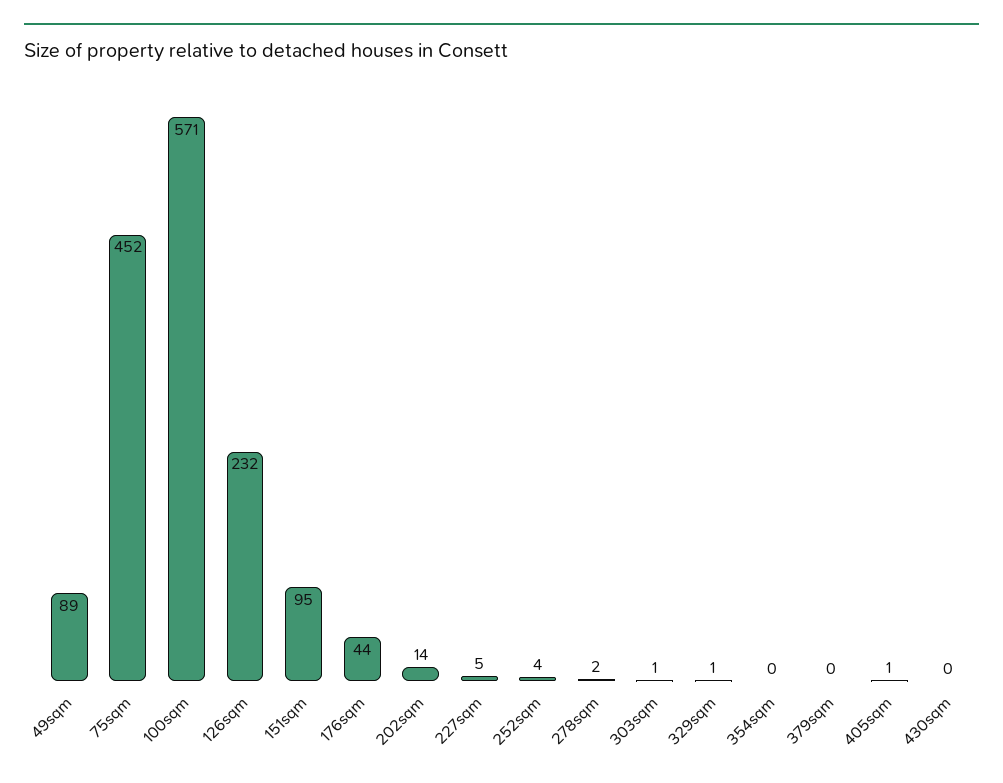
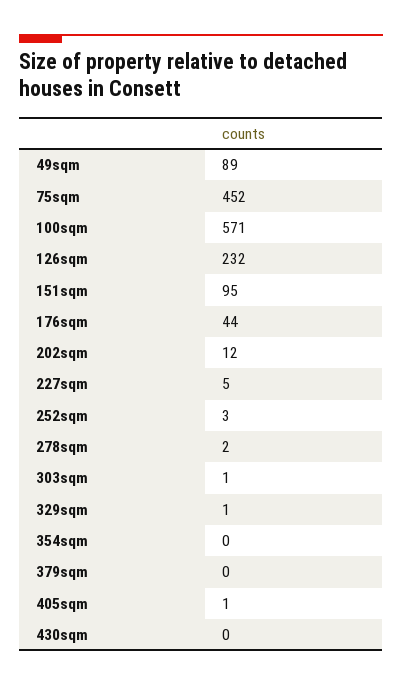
202sqm: 14 -> 12
252sqm: 4 -> 3

